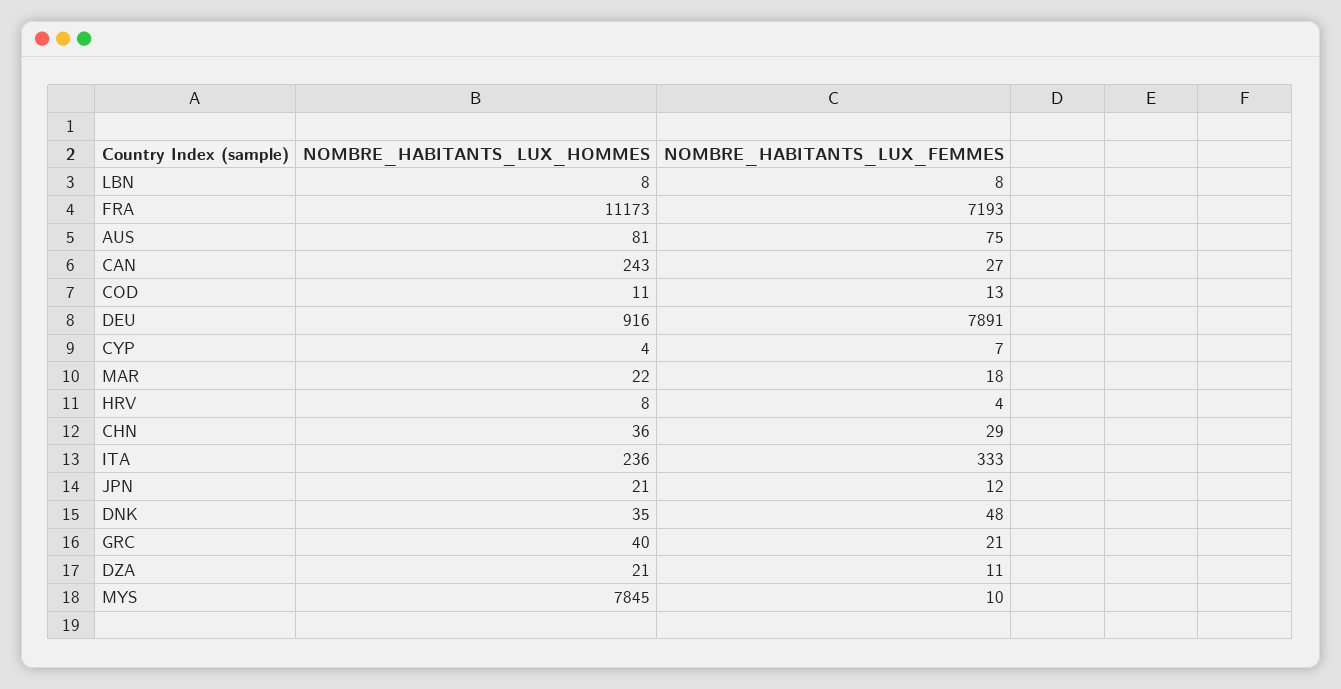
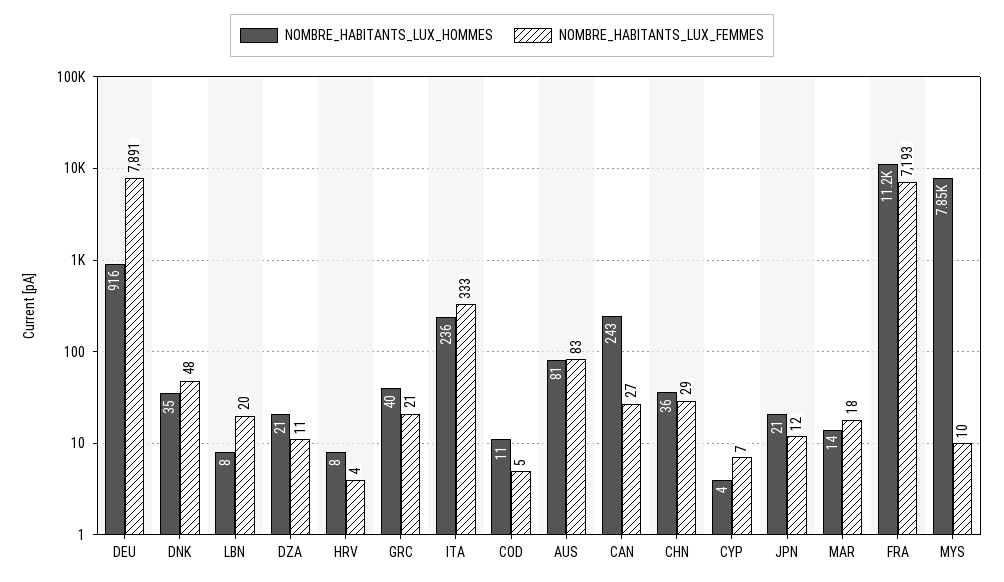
NOMBRE_HABITANTS_LUX_FEMMES, LBN: 8 -> 20
NOMBRE_HABITANTS_LUX_FEMMES, AUS: 75 -> 83
NOMBRE_HABITANTS_LUX_FEMMES, COD: 13 -> 5
NOMBRE_HABITANTS_LUX_HOMMES, MAR: 22 -> 14

